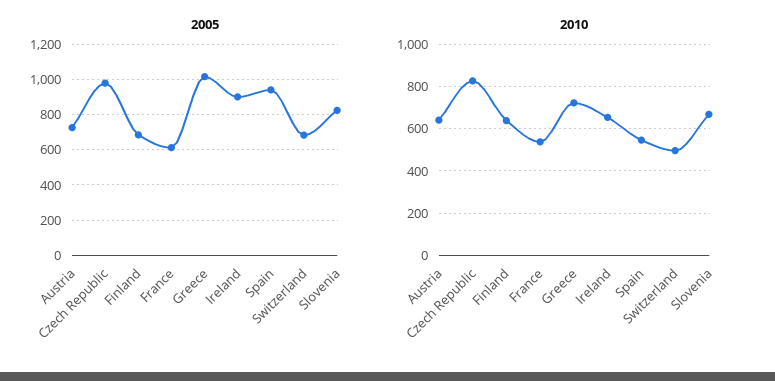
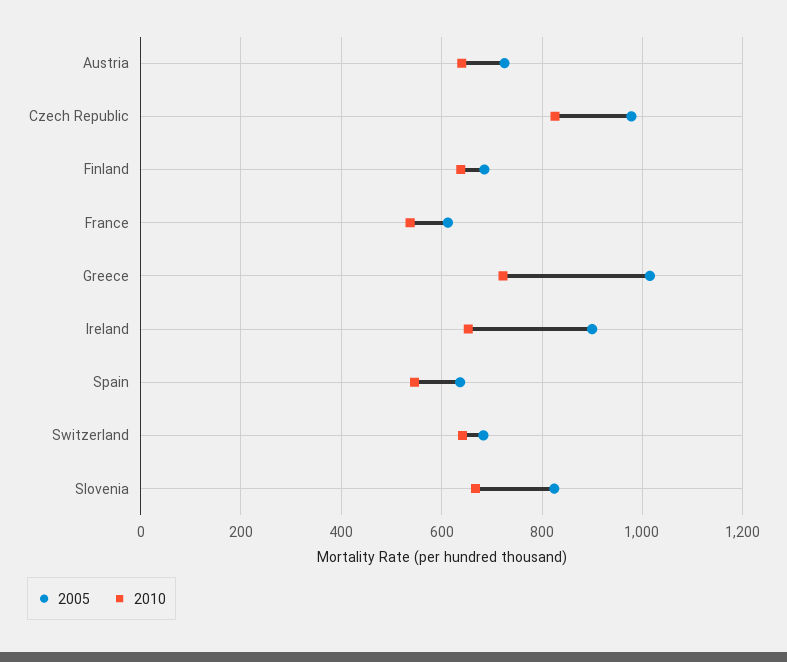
2005, Spain: 950 -> 640
2010, Switzerland: 500 -> 640

